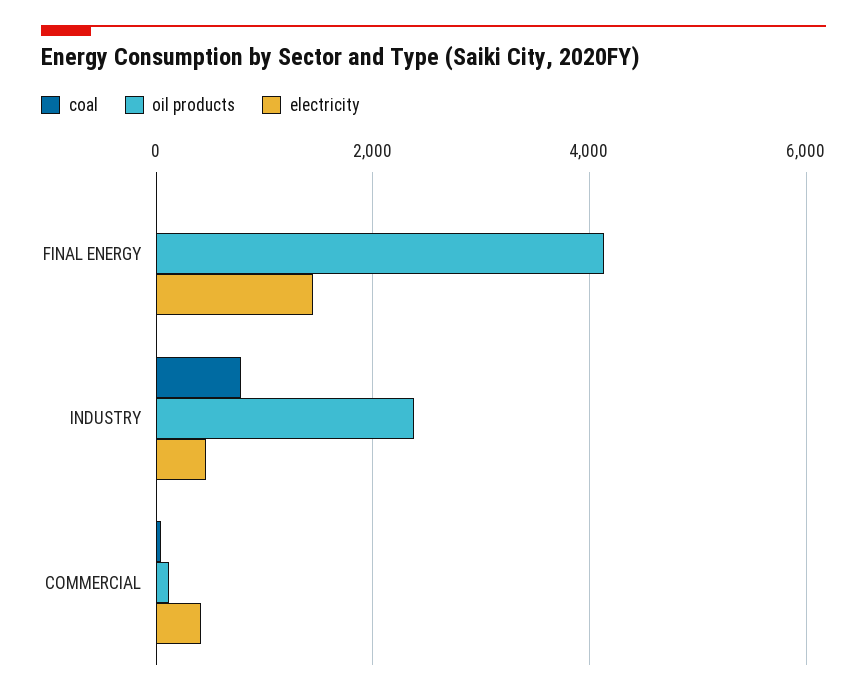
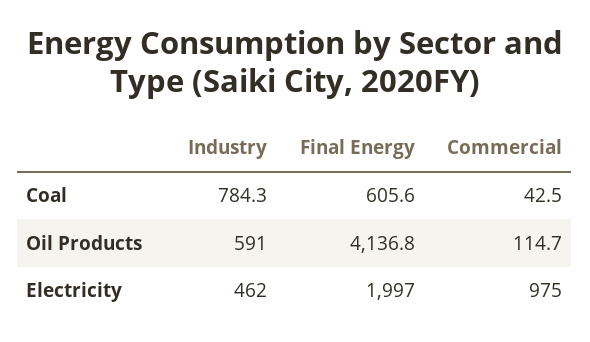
coal, FINAL ENERGY: 0 -> 605.6
electricity, FINAL ENERGY: 1400 -> 1997
oil products, INDUSTRY: 2400 -> 591
electricity, COMMERCIAL: 400 -> 975

